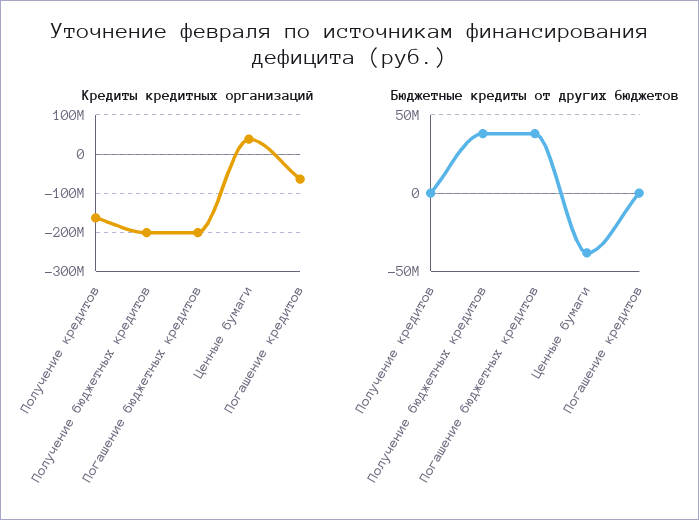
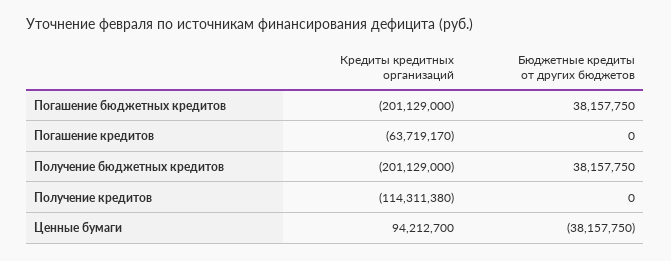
Кредиты кредитных организаций, Получение кредитов: -160000000 -> -114311380
Кредиты кредитных организаций, Ценные бумаги: 40000000 -> 94212700

